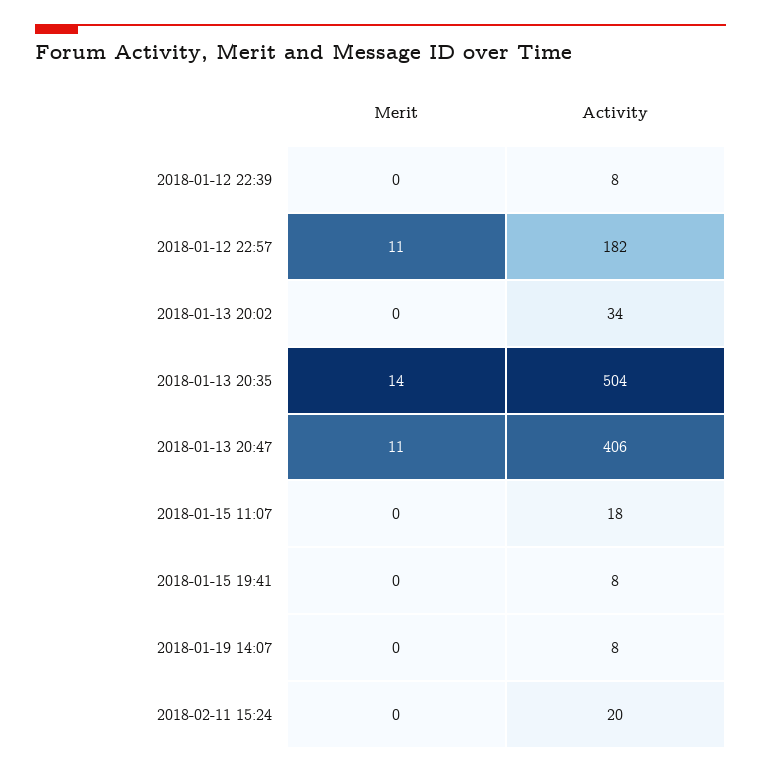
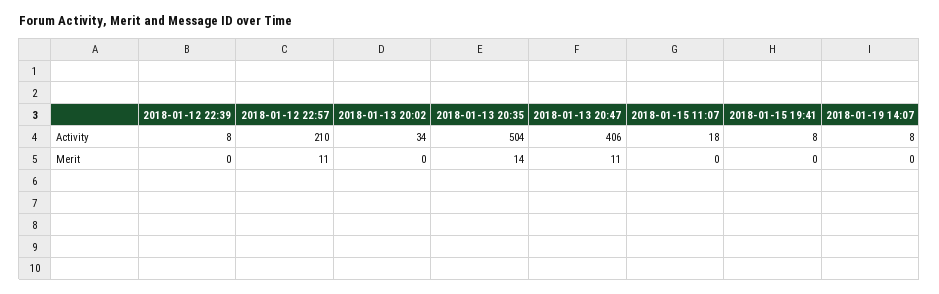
Activity, 2018-01-12 22:57: 182 -> 210
Merit, 2018-02-11 15:24: 0 -> none
Activity, 2018-02-11 15:24: 20 -> none

